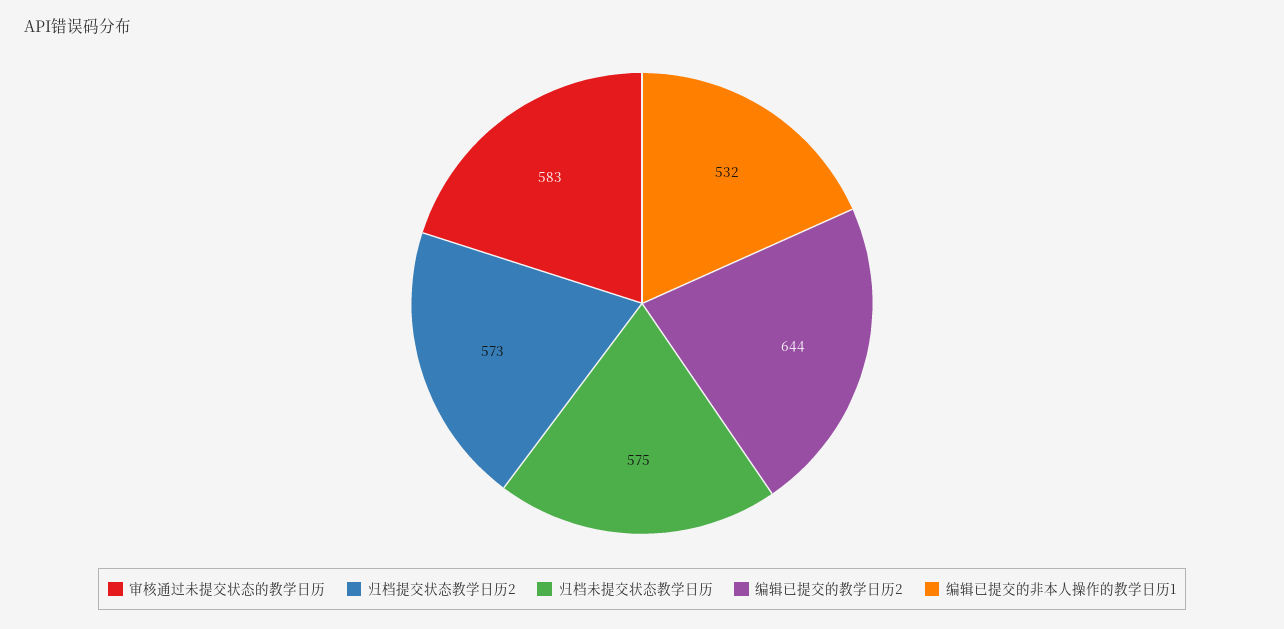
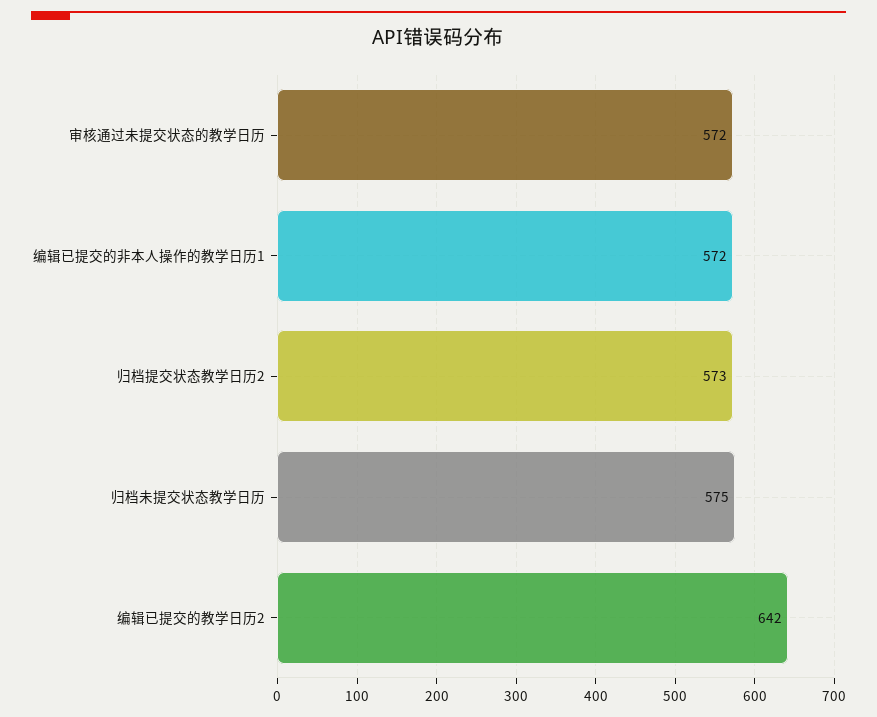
审核通过未提交状态的教学日历: 583 -> 572
编辑已提交的教学日历2: 644 -> 642
编辑已提交的非本人操作的教学日历1: 532 -> 572

